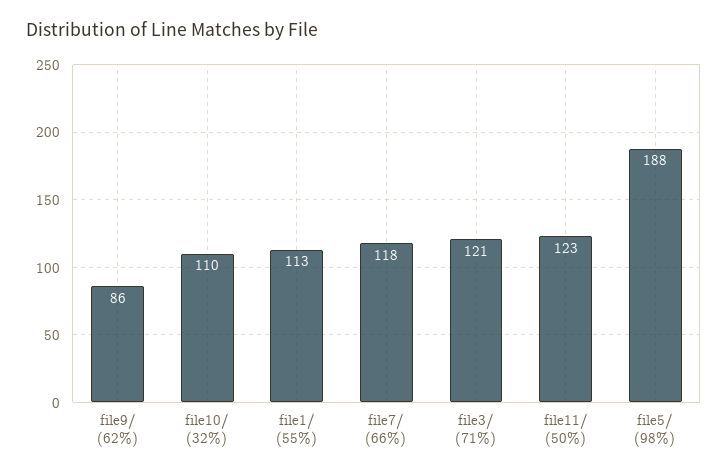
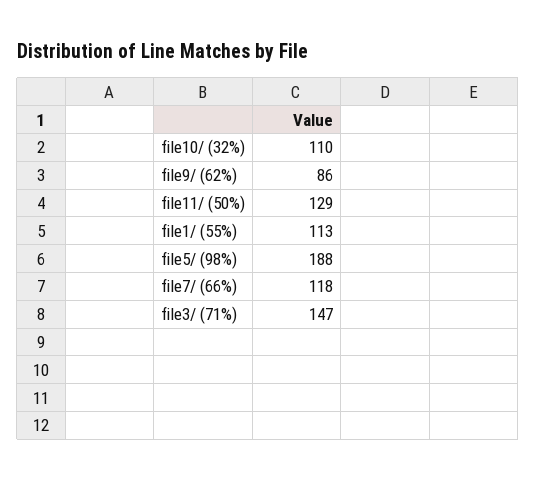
file3/ (71%): 121 -> 147
file11/ (50%): 123 -> 129

